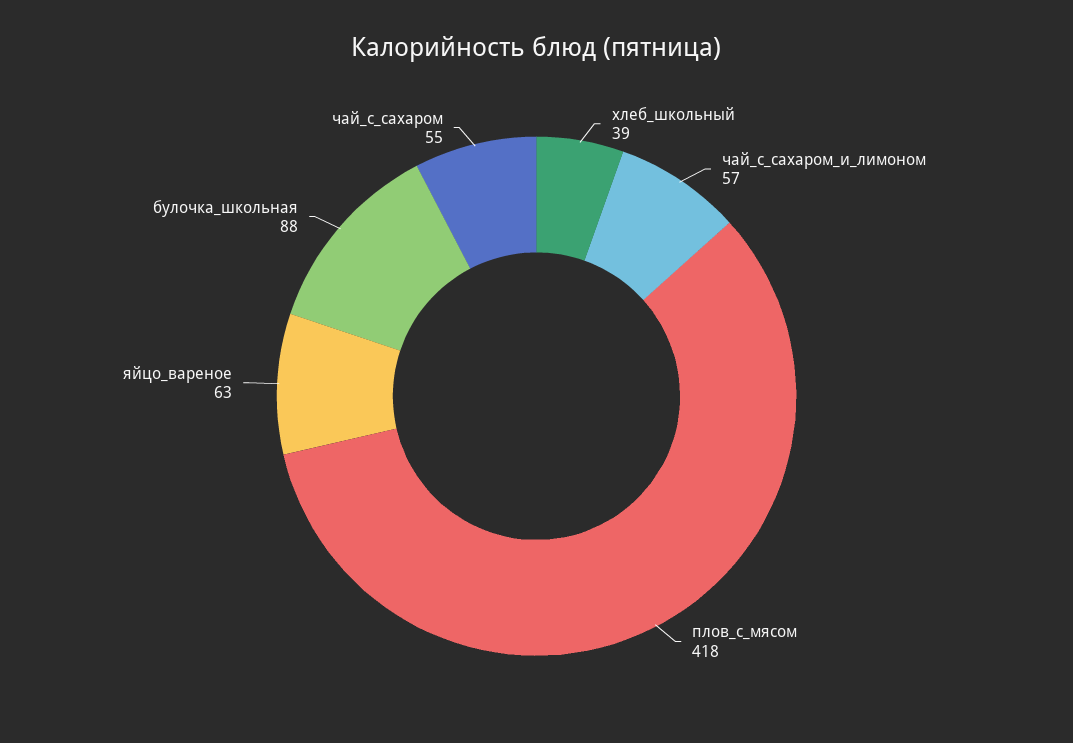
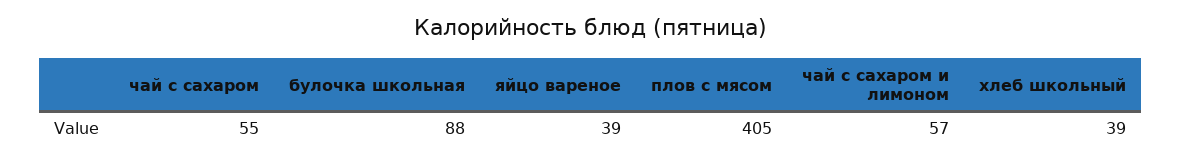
плов_с_мясом: 418 -> 405
яйцо_вареное: 63 -> 39

